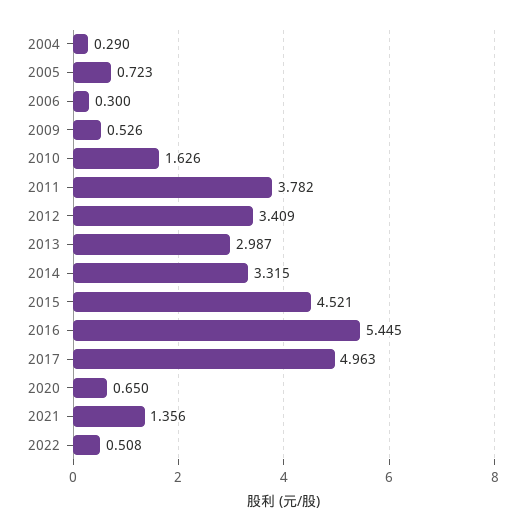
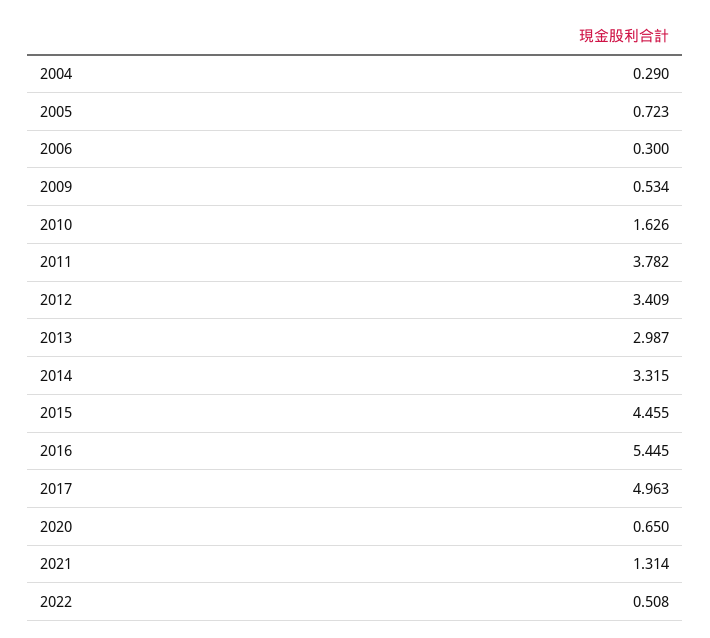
2009: 0.526 -> 0.534
2015: 4.521 -> 4.455
2021: 1.356 -> 1.314

